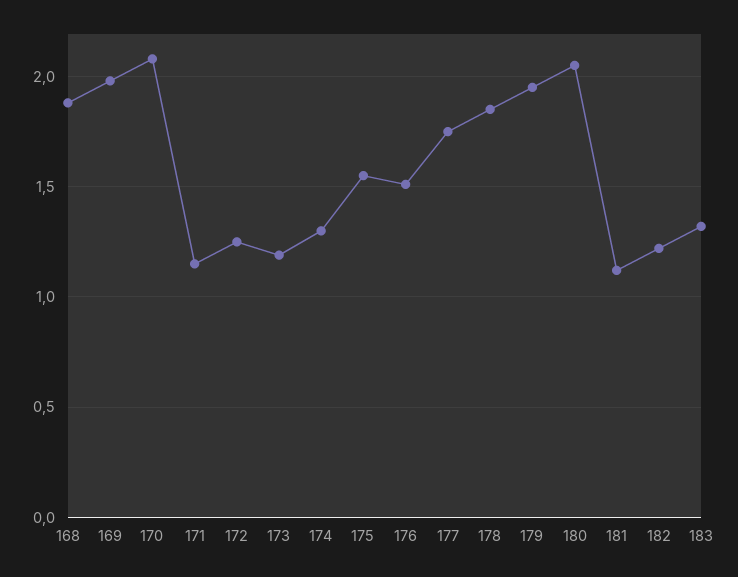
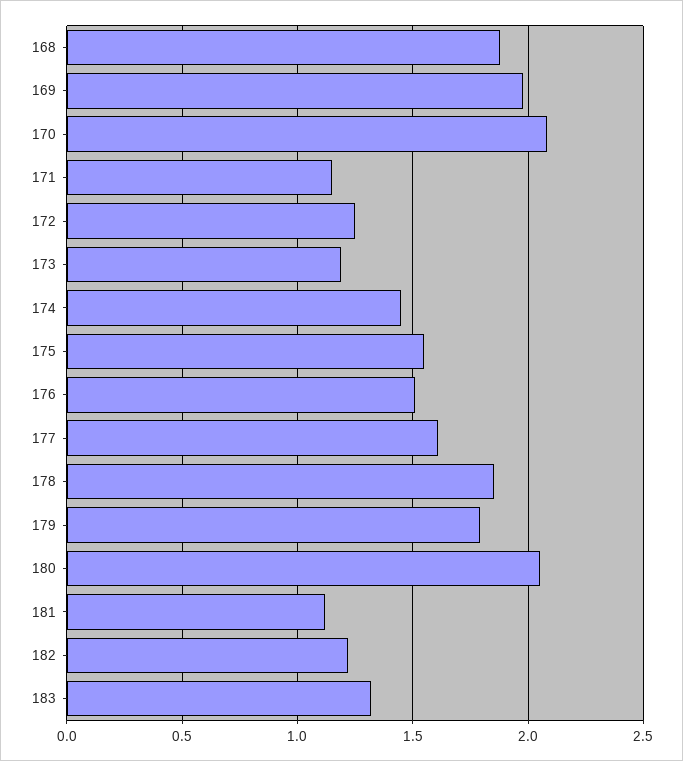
174: 1.3 -> 1.45
177: 1.75 -> 1.6
179: 1.95 -> 1.8

